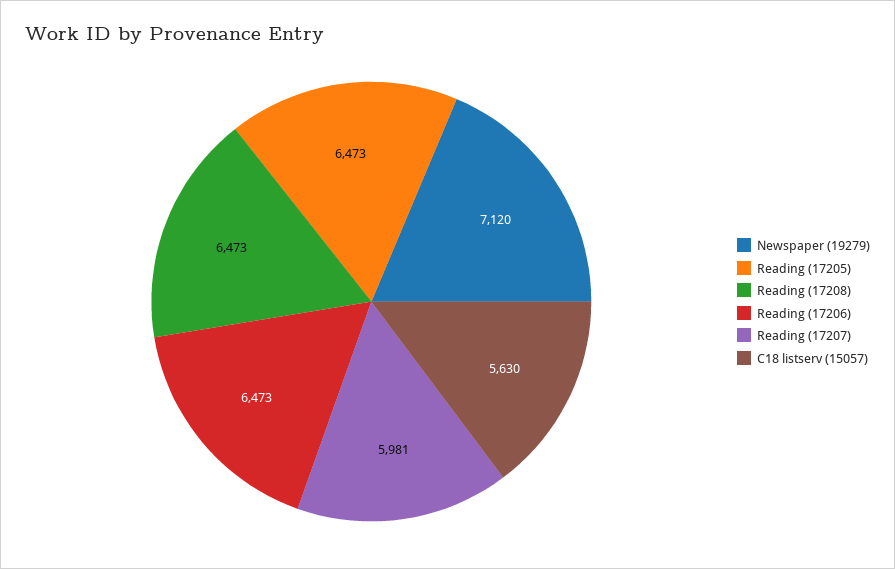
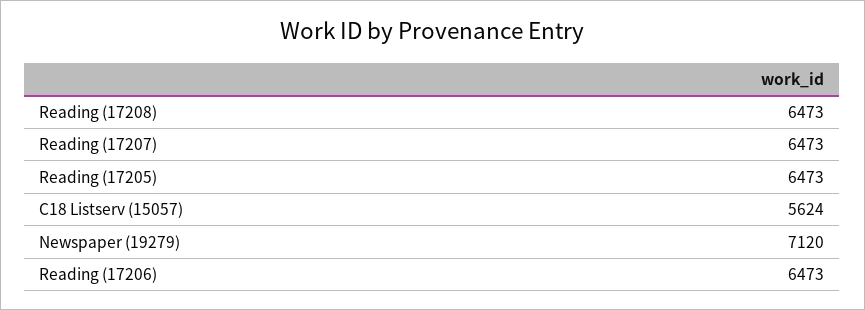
Reading (17207): 5981 -> 6473
C18 listserv (15057): 5630 -> 5624

